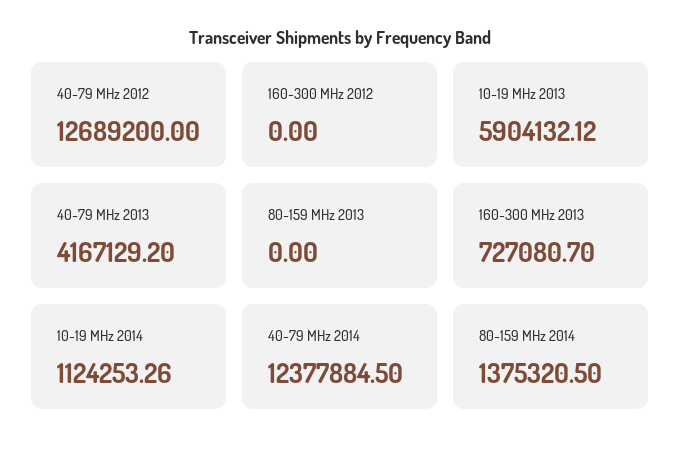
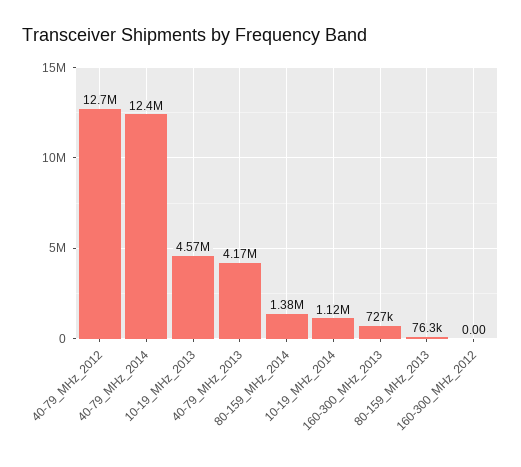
10-19 MHz 2013: 5904132.12 -> 4570000
80-159 MHz 2013: 0 -> 76300

